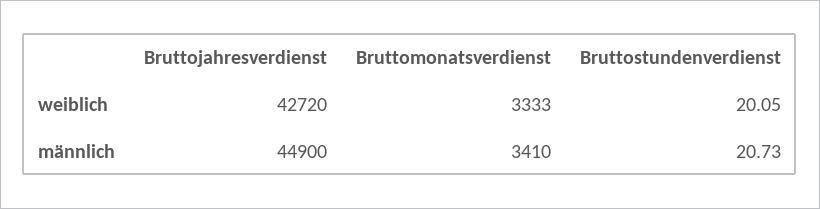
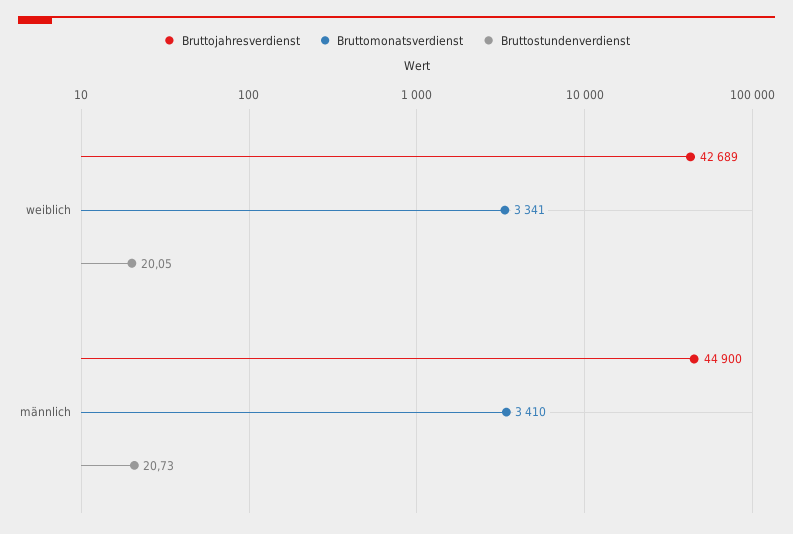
Bruttojahresverdienst, weiblich: 42720 -> 42689
Bruttomonatsverdienst, weiblich: 3333 -> 3341

